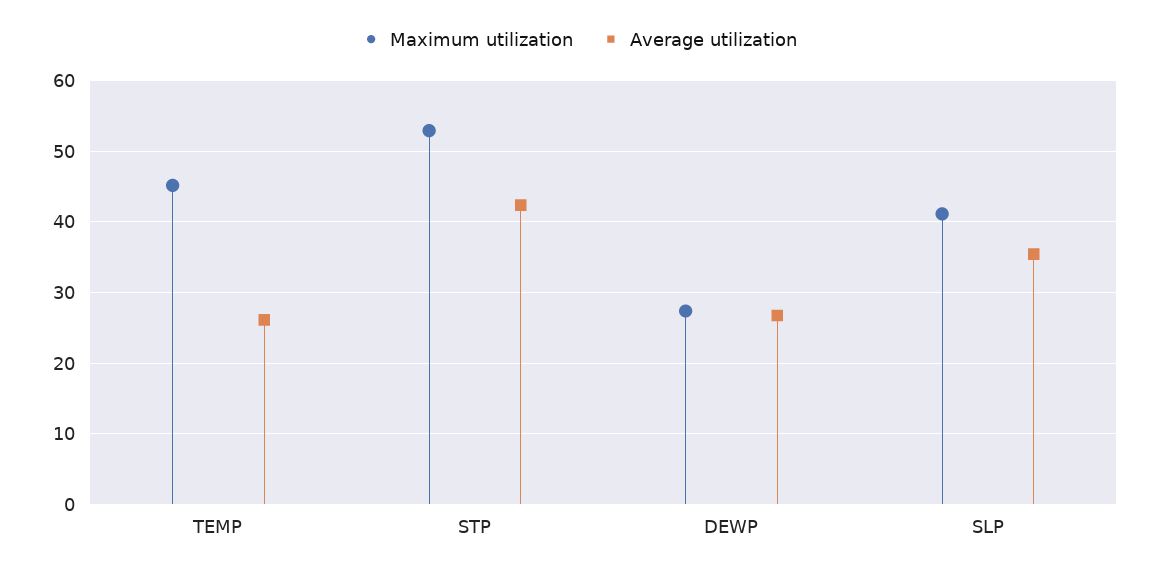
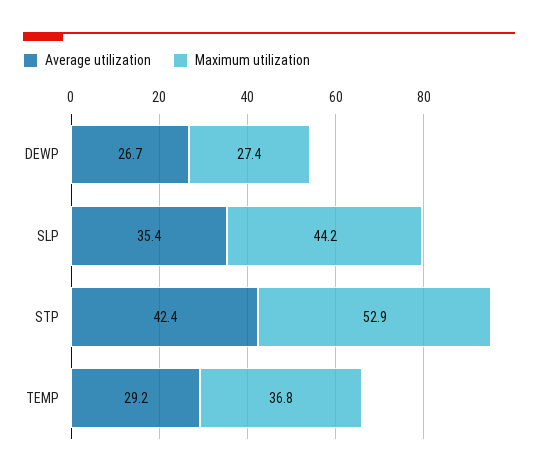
Maximum utilization, TEMP: 45 -> 36.8
Average utilization, TEMP: 26 -> 29.2
Maximum utilization, SLP: 41 -> 44.2

